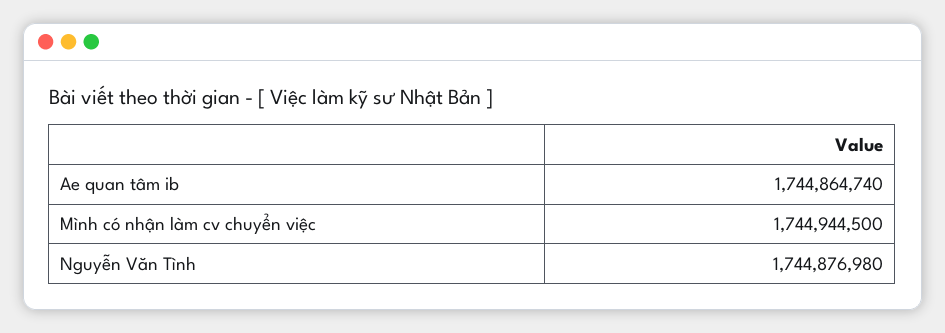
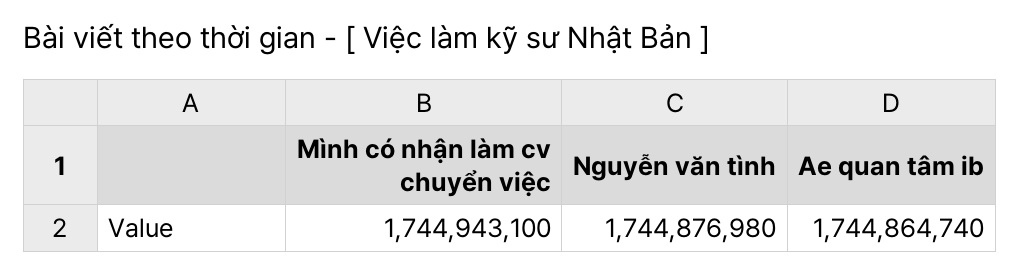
Mình có nhận làm cv chuyển việc: 1744944500 -> 1744943100

